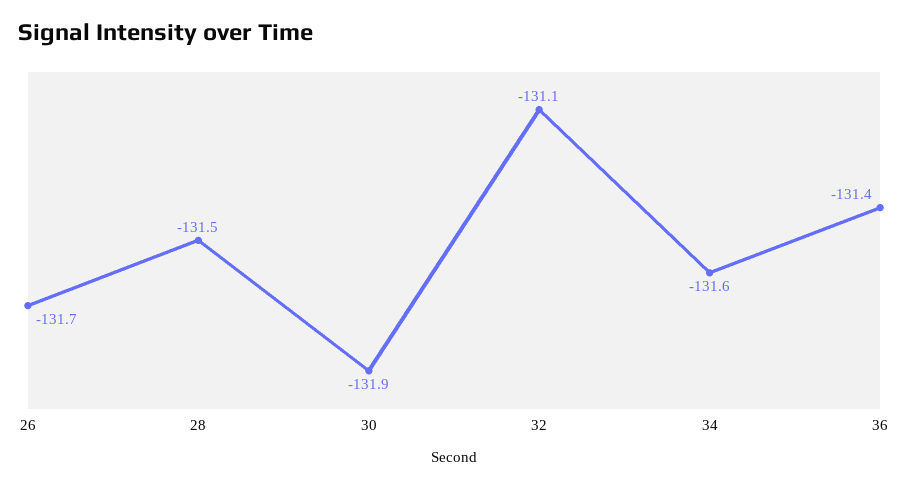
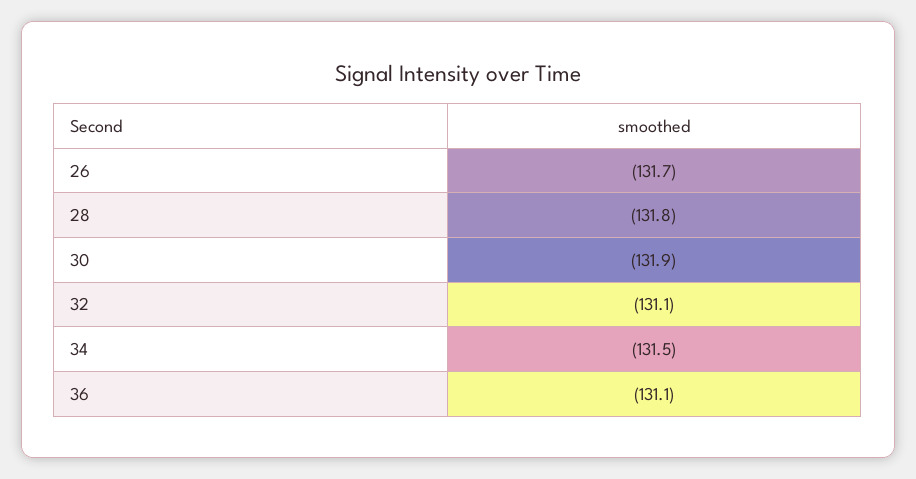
28: -131.5 -> -131.8
34: -131.6 -> -131.5
36: -131.4 -> -131.1

